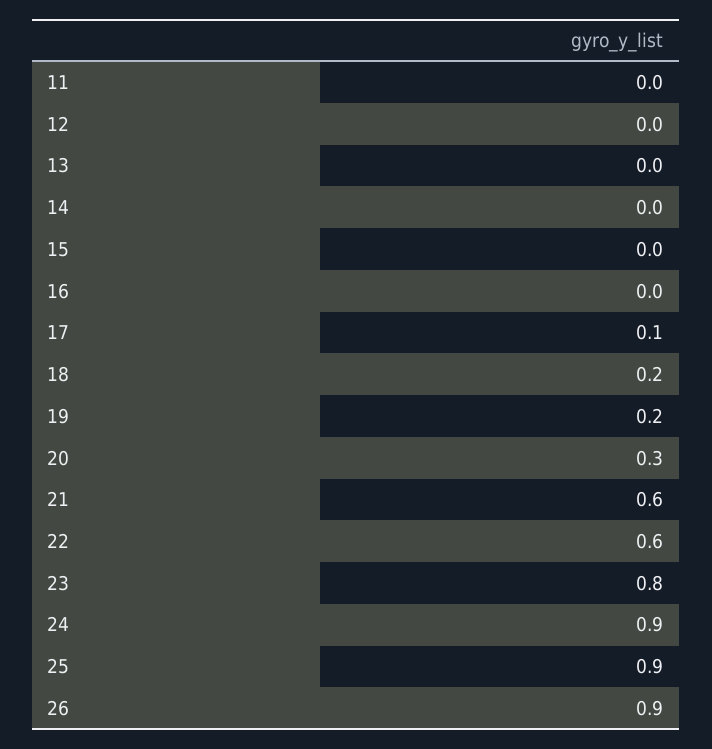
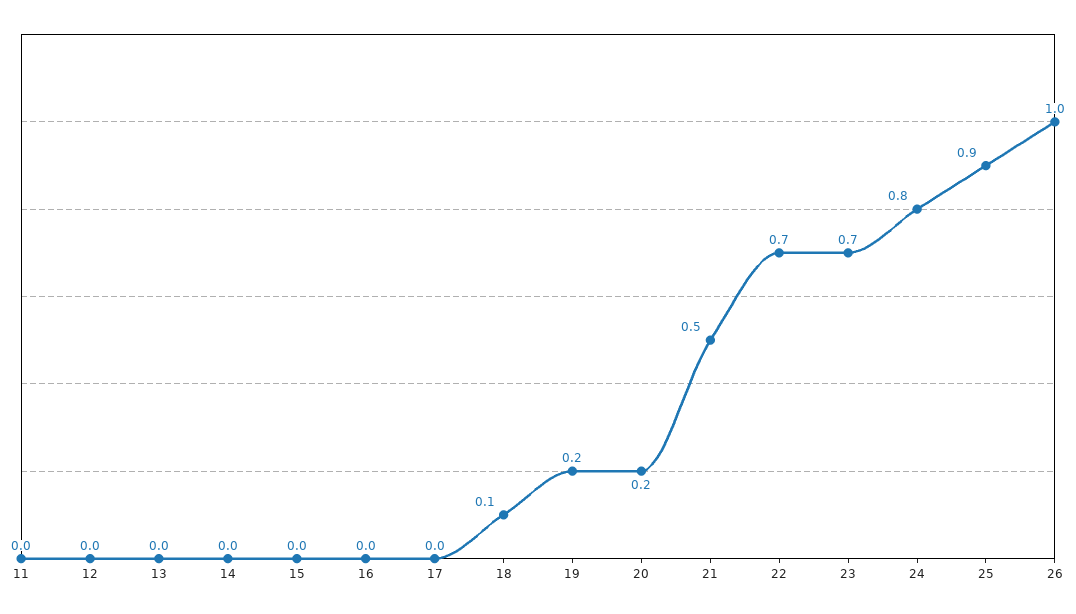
17: 0.1 -> 0
18: 0.2 -> 0.1
20: 0.3 -> 0.2
21: 0.6 -> 0.5
22: 0.6 -> 0.7
23: 0.8 -> 0.7
24: 0.9 -> 0.8
26: 0.9 -> 1

